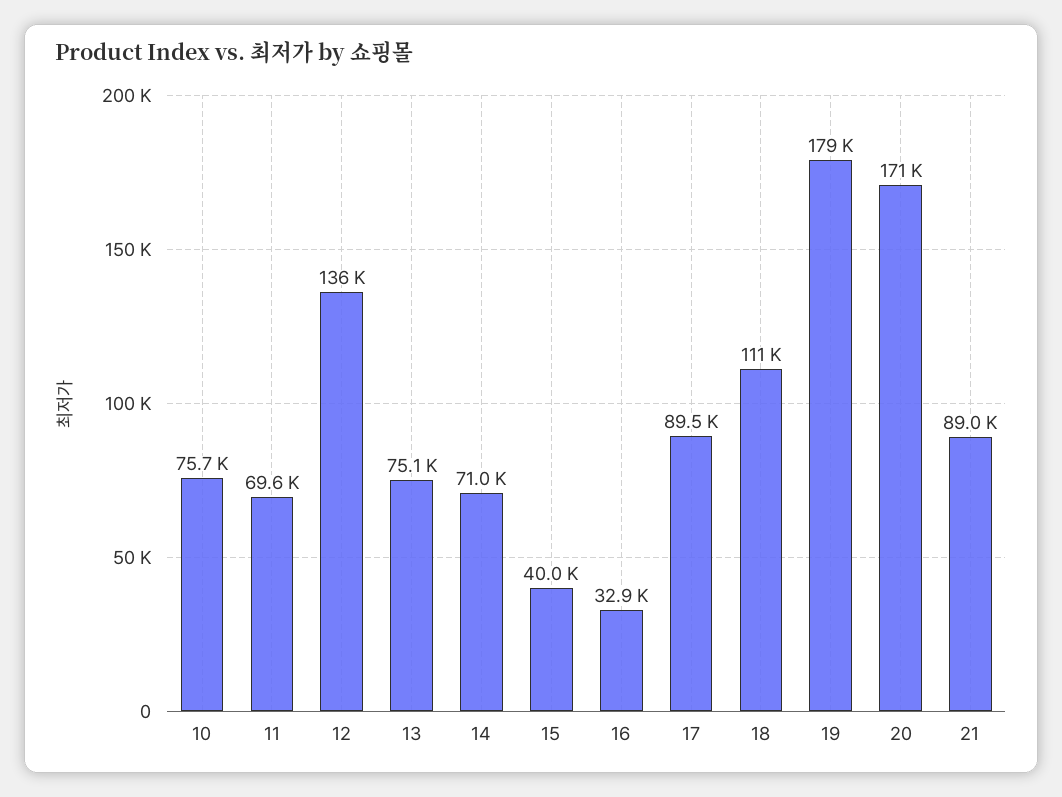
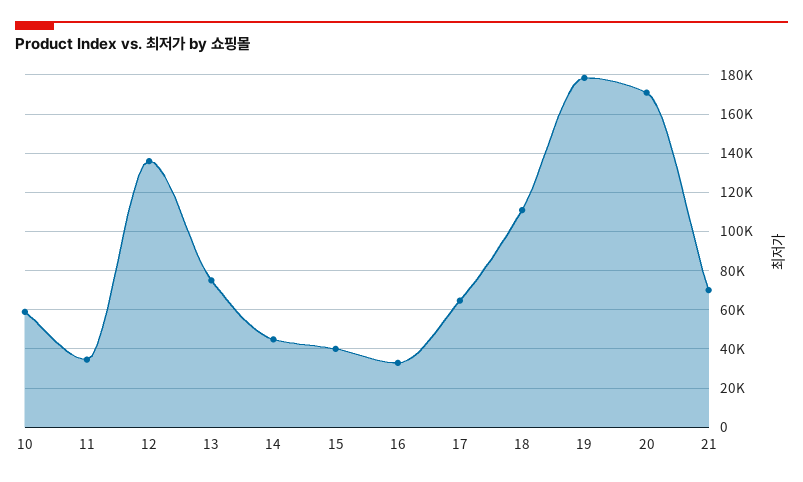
10: 75700 -> 60000
11: 69600 -> 35000
14: 71000 -> 45000
17: 89500 -> 65000
21: 89000 -> 70000

